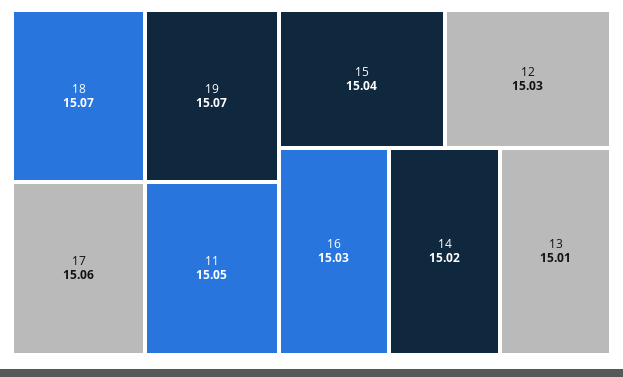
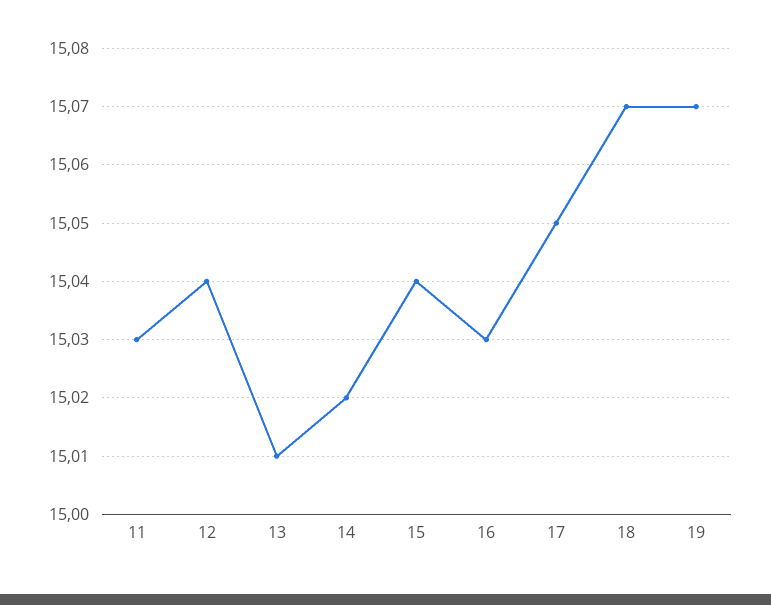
17: 15.06 -> 15.05
11: 15.05 -> 15.03
12: 15.03 -> 15.04

